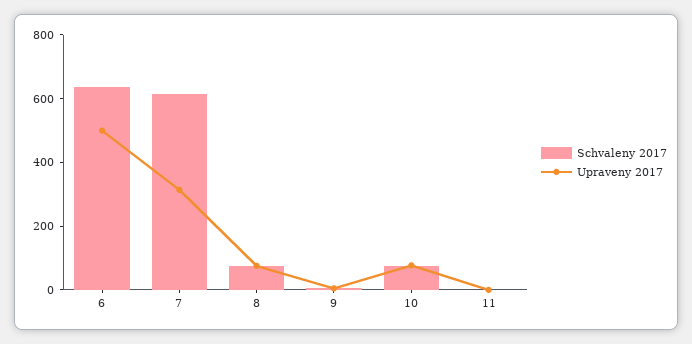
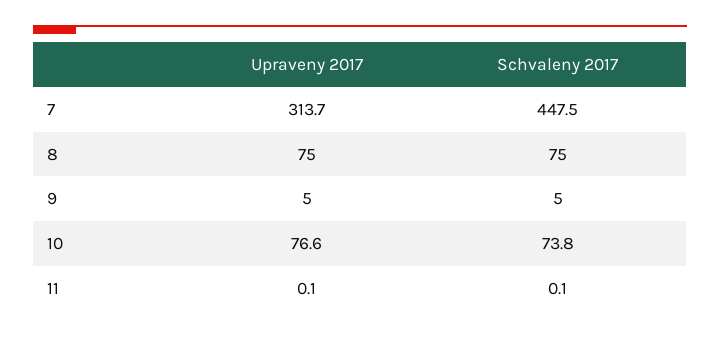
Schvaleny 2017, 6: 650 -> none
Upraveny 2017, 6: 500 -> none
Schvaleny 2017, 7: 600 -> 447.5

